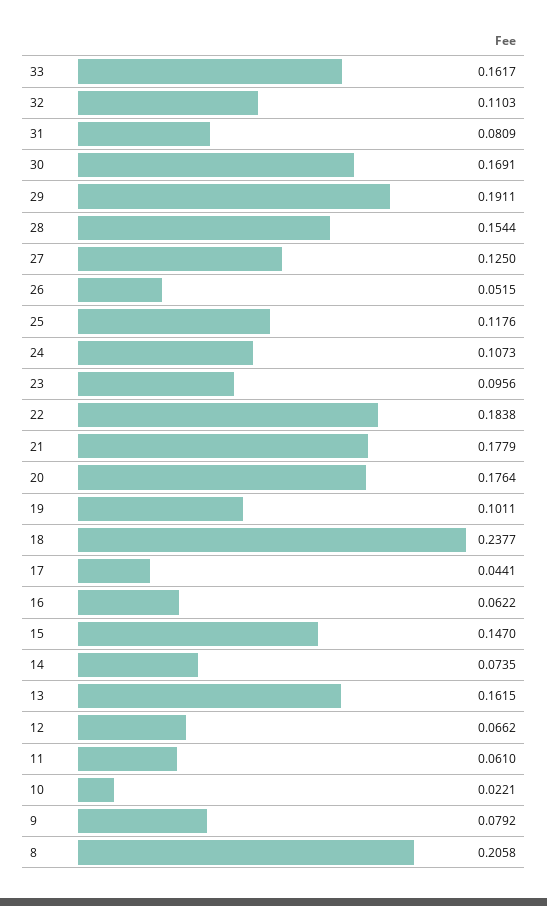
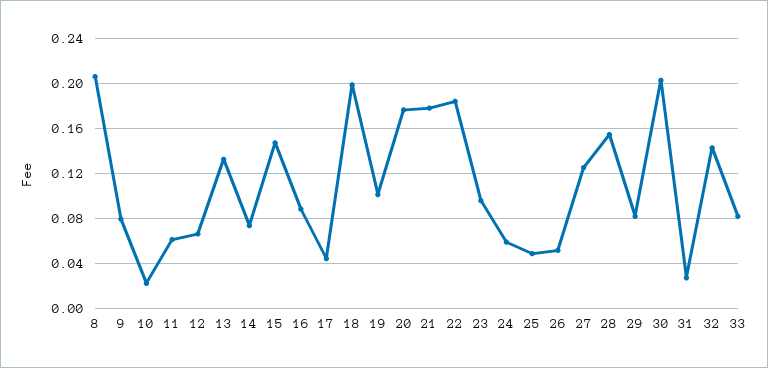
33: 0.1617 -> 0.08
32: 0.1103 -> 0.14
31: 0.0809 -> 0.03
30: 0.1691 -> 0.2
29: 0.1911 -> 0.08
25: 0.1176 -> 0.05
24: 0.1073 -> 0.06
18: 0.2377 -> 0.2
16: 0.0622 -> 0.09
13: 0.1615 -> 0.13

